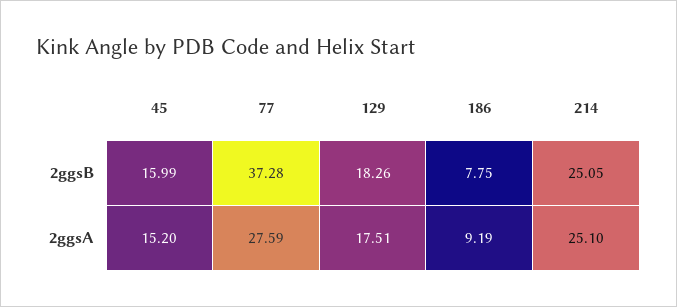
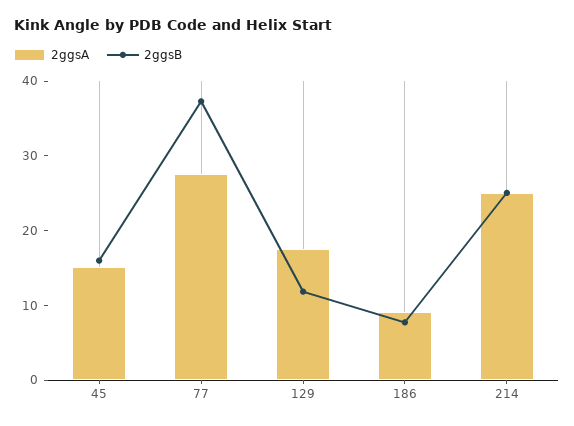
2ggsB, 129: 18.26 -> 12

